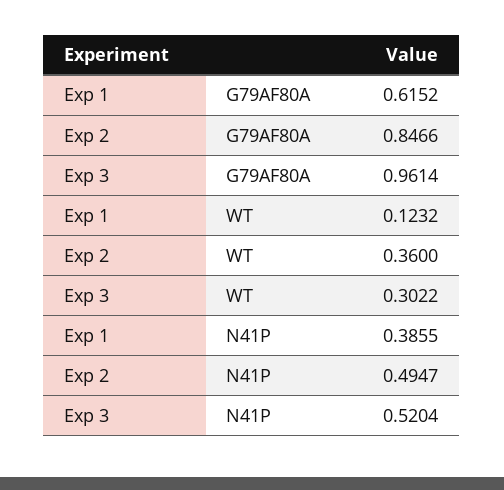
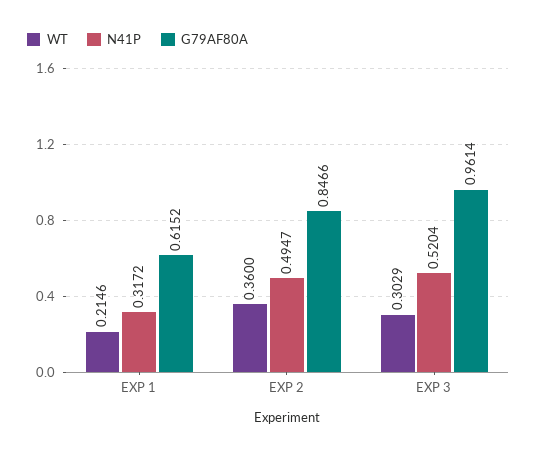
WT, Exp 1: 0.1232 -> 0.2146
WT, Exp 3: 0.3022 -> 0.3029
N41P, Exp 1: 0.3855 -> 0.3172

